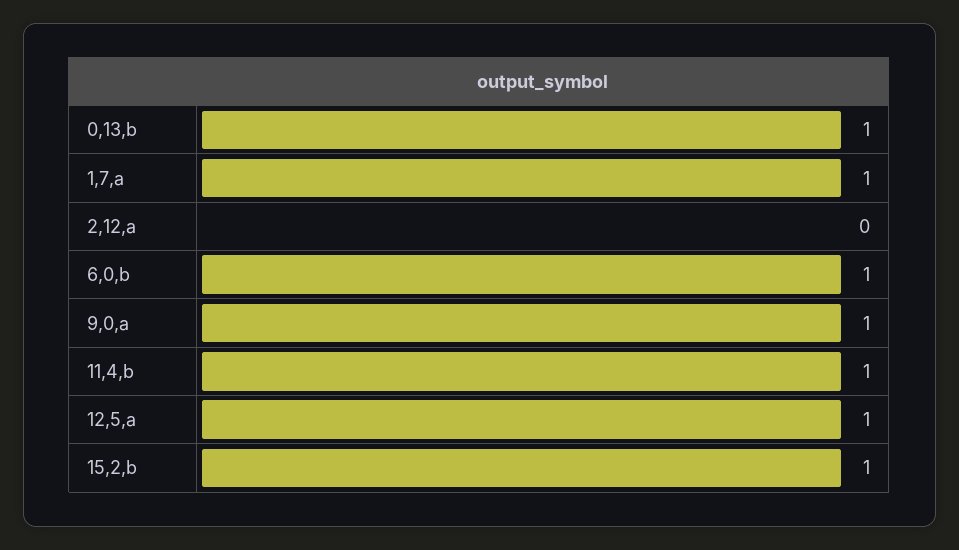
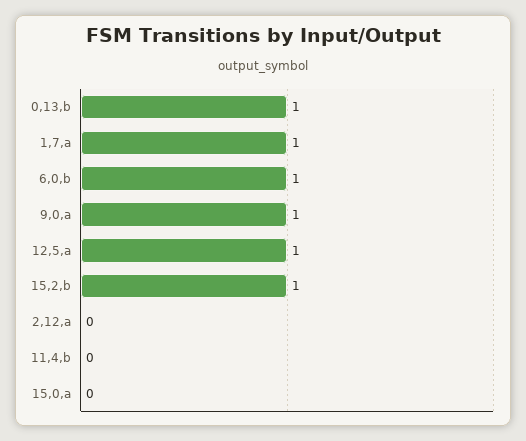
11,4,b: 1 -> 0
15,0,a: none -> 0

